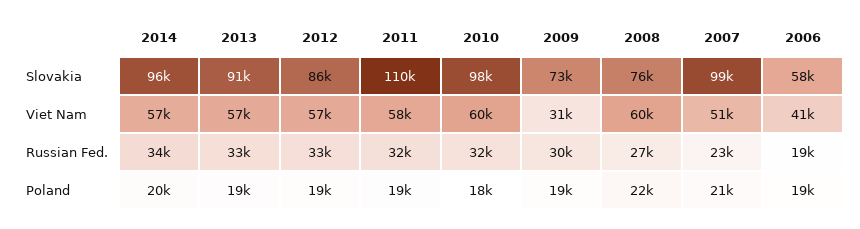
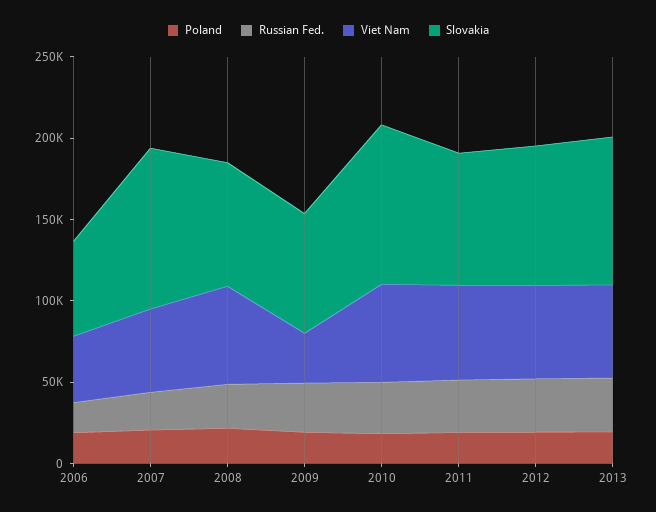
Slovakia, 2014: 96000 -> none
Slovakia, 2011: 110000 -> 80000
Viet Nam, 2014: 57000 -> none
Russian Fed., 2014: 34000 -> none
Poland, 2014: 20000 -> none

